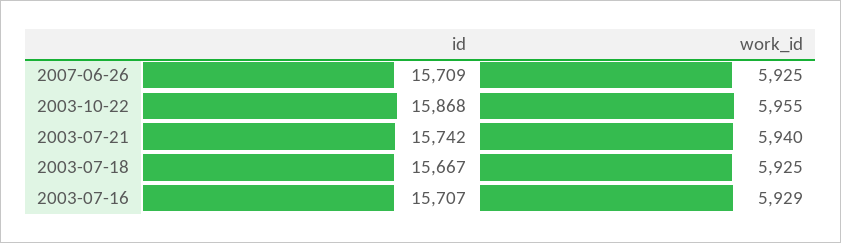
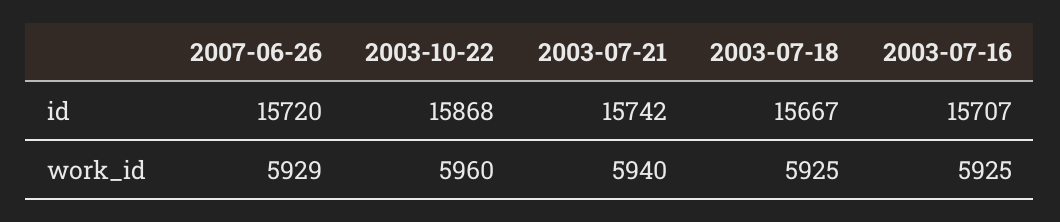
id, 2007-06-26: 15709 -> 15720
work_id, 2007-06-26: 5925 -> 5929
work_id, 2003-10-22: 5955 -> 5960
work_id, 2003-07-16: 5929 -> 5925

